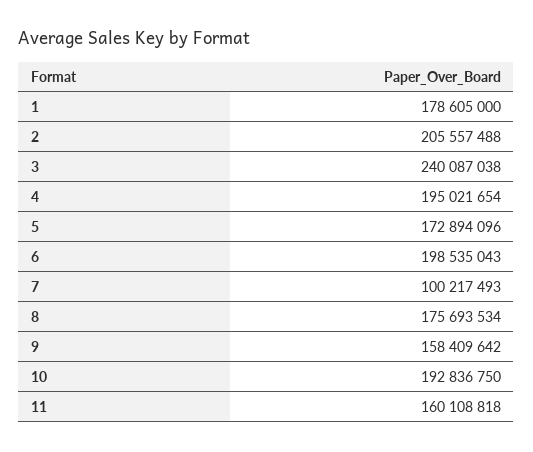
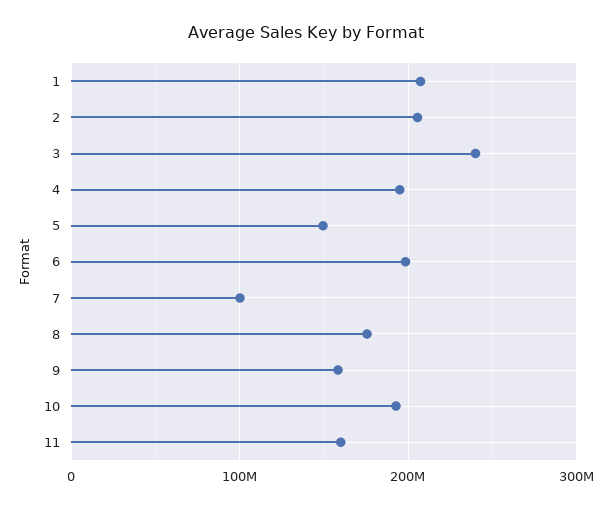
1: 178605000 -> 210000000
5: 172894096 -> 150000000

